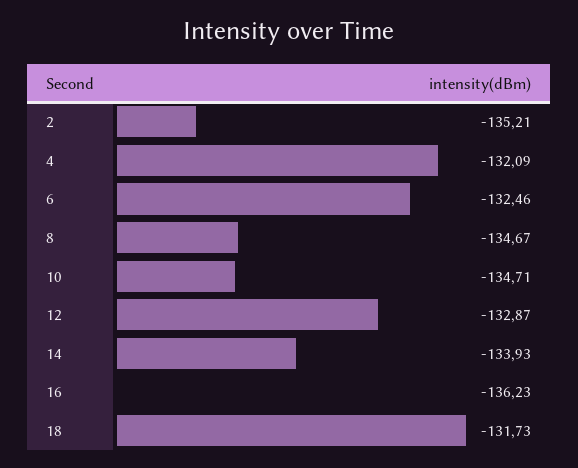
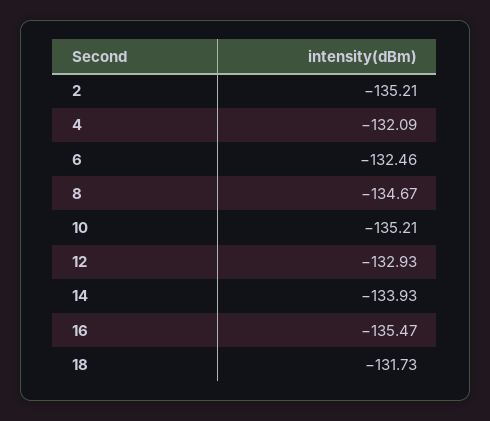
10: -134.71 -> -135.21
12: -132.87 -> -132.93
16: -136.23 -> -135.47

